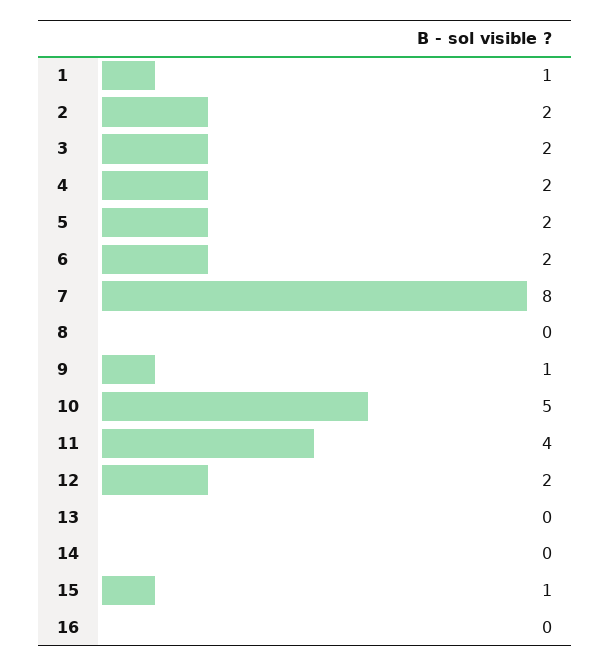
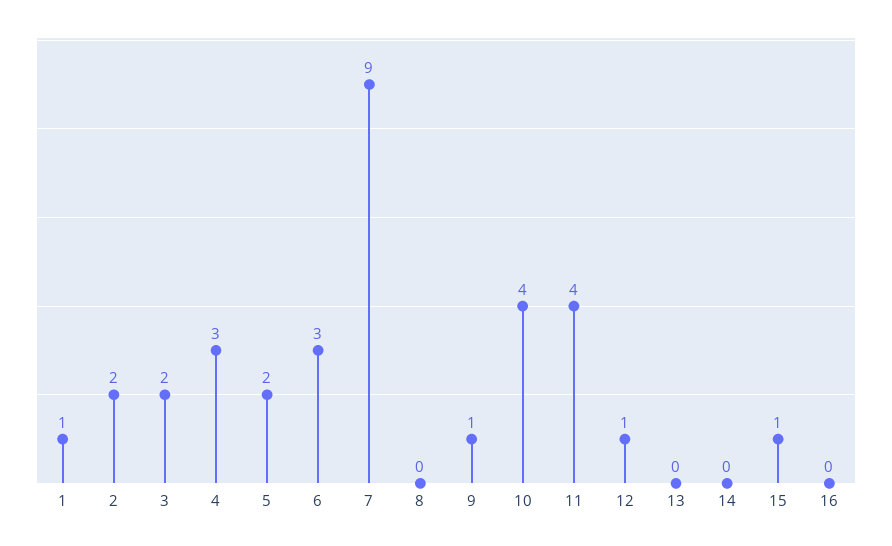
4: 2 -> 3
6: 2 -> 3
7: 8 -> 9
10: 5 -> 4
12: 2 -> 1

